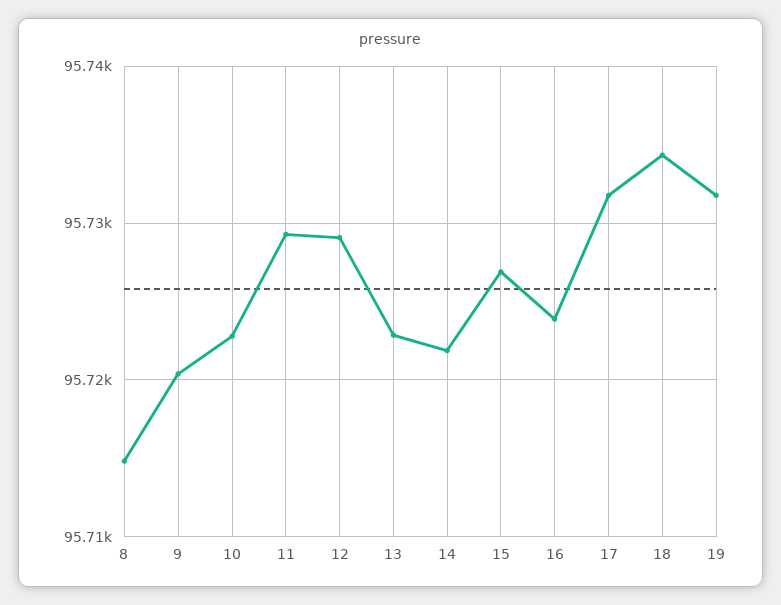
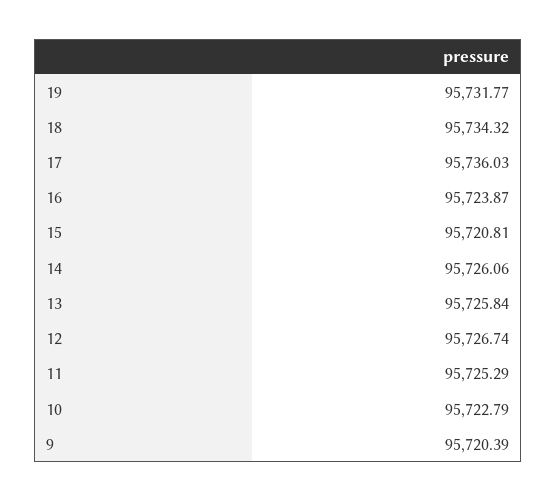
8: 95715 -> none
11: 95729 -> 95725.29
12: 95729 -> 95726.74
13: 95723 -> 95725.84
14: 95722 -> 95726.06
15: 95727 -> 95720.81
17: 95732 -> 95736.03

